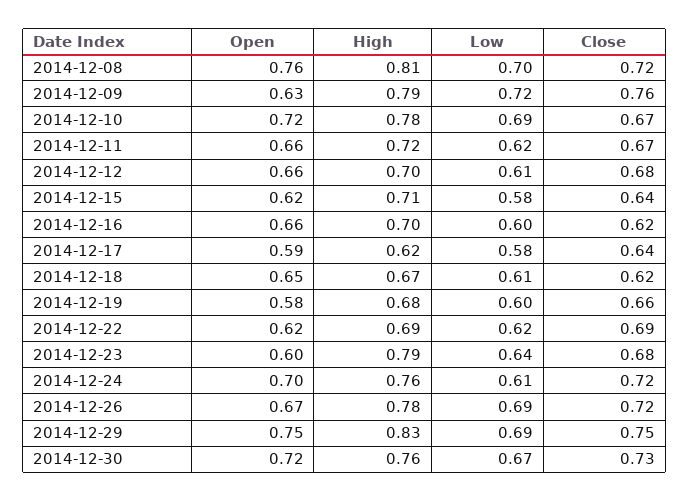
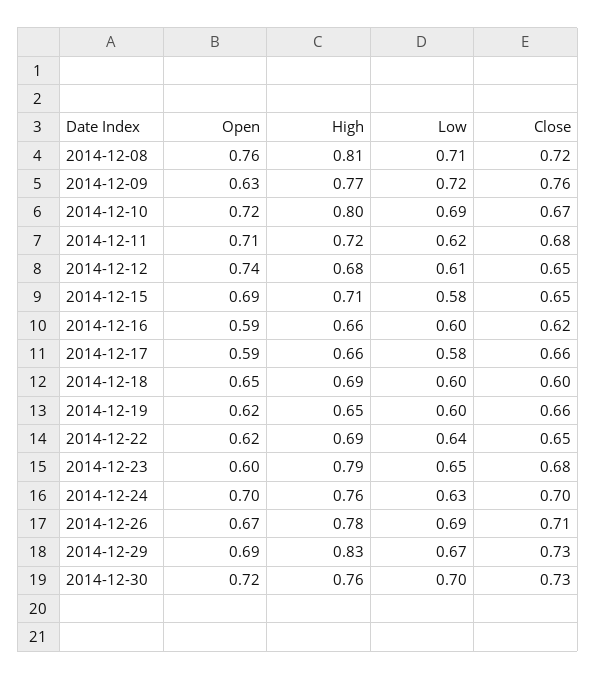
Low, 2014-12-08: 0.7 -> 0.71
High, 2014-12-09: 0.79 -> 0.77
High, 2014-12-10: 0.78 -> 0.8
Open, 2014-12-11: 0.66 -> 0.71
Close, 2014-12-11: 0.67 -> 0.68
Open, 2014-12-12: 0.66 -> 0.74
High, 2014-12-12: 0.7 -> 0.68
Close, 2014-12-12: 0.68 -> 0.65
Open, 2014-12-15: 0.62 -> 0.69
Close, 2014-12-15: 0.64 -> 0.65
Open, 2014-12-16: 0.66 -> 0.59
High, 2014-12-16: 0.7 -> 0.66
High, 2014-12-17: 0.62 -> 0.66
Close, 2014-12-17: 0.64 -> 0.66
High, 2014-12-18: 0.67 -> 0.69
Low, 2014-12-18: 0.61 -> 0.6
Close, 2014-12-18: 0.62 -> 0.6
Open, 2014-12-19: 0.58 -> 0.62
High, 2014-12-19: 0.68 -> 0.65
Low, 2014-12-22: 0.62 -> 0.64
Close, 2014-12-22: 0.69 -> 0.65
Low, 2014-12-23: 0.64 -> 0.65
Low, 2014-12-24: 0.61 -> 0.63
Close, 2014-12-24: 0.72 -> 0.7
Close, 2014-12-26: 0.72 -> 0.71
Open, 2014-12-29: 0.75 -> 0.69
Low, 2014-12-29: 0.69 -> 0.67
Close, 2014-12-29: 0.75 -> 0.73
Low, 2014-12-30: 0.67 -> 0.7

